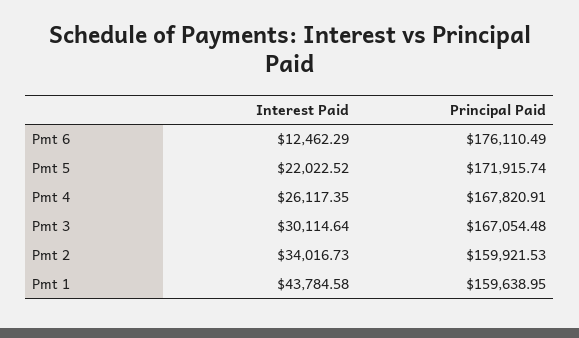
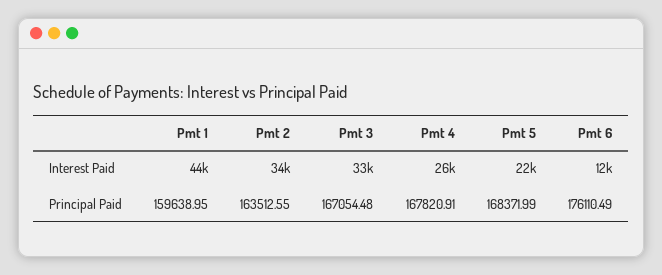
Principal Paid, Pmt 5: 171915.74 -> 168371.99
Interest Paid, Pmt 3: 30114.64 -> 33000
Principal Paid, Pmt 2: 159921.53 -> 163512.55

